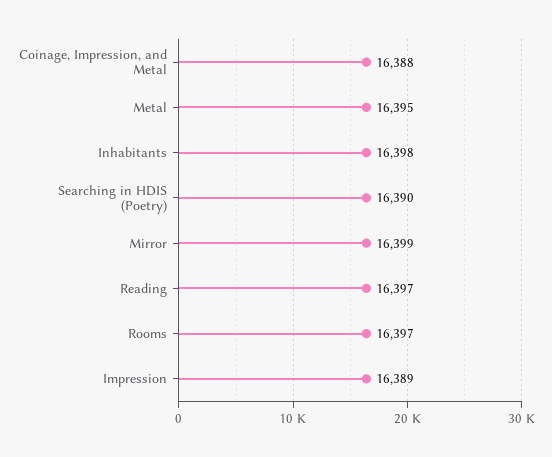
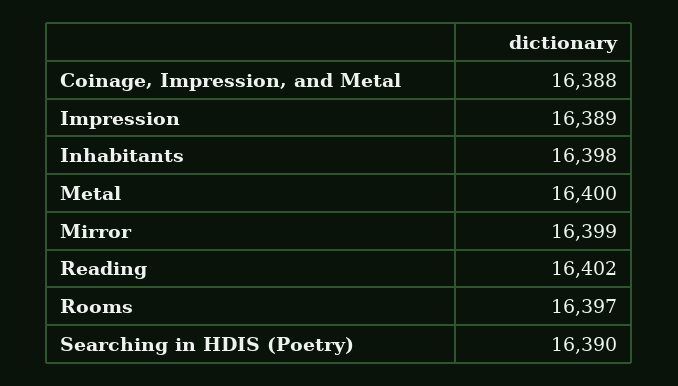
Metal: 16395 -> 16400
Reading: 16397 -> 16402

